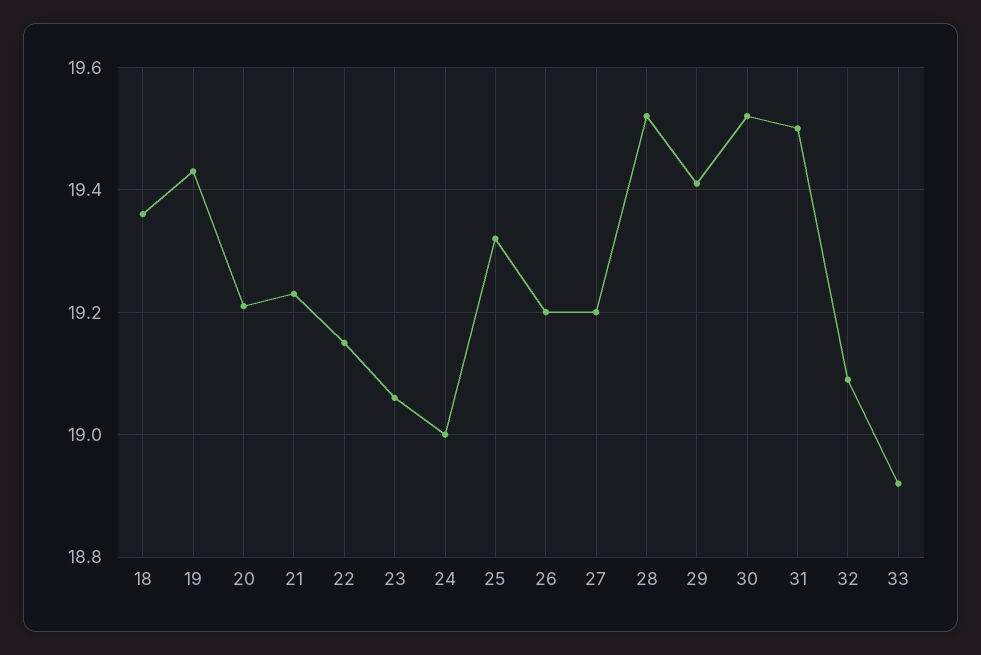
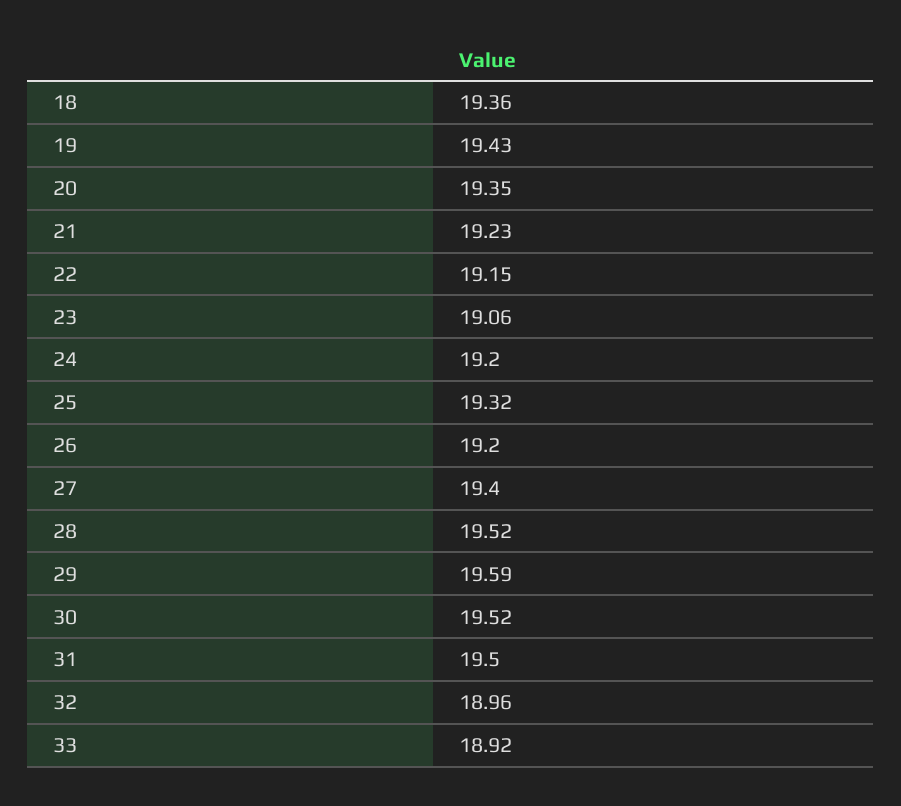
20: 19.2 -> 19.35
24: 19 -> 19.2
27: 19.2 -> 19.4
29: 19.4 -> 19.59
32: 19.1 -> 18.96

